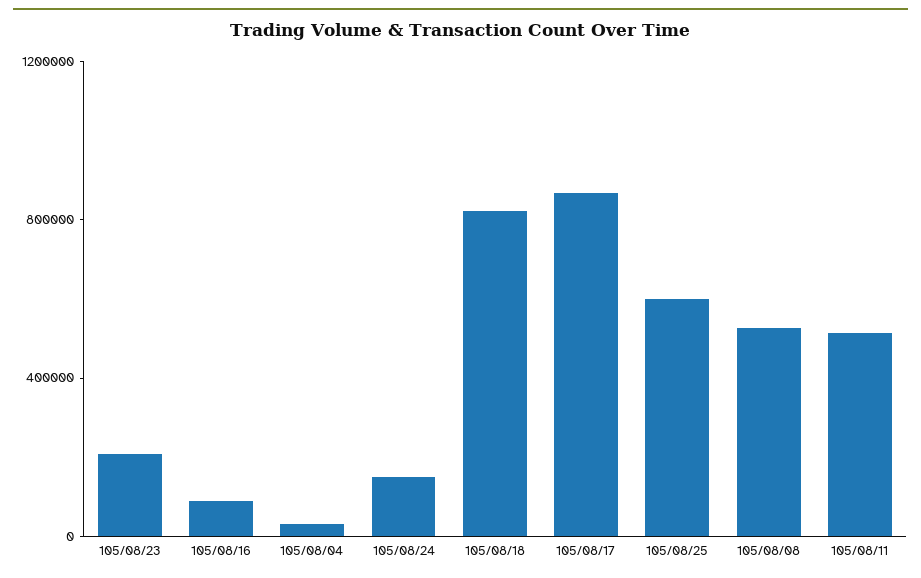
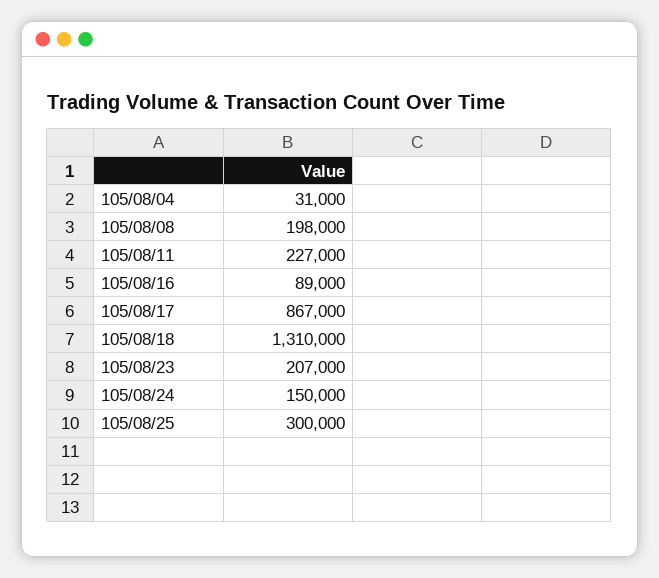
105/08/18: 800000 -> 1310000
105/08/25: 600000 -> 300000
105/08/08: 500000 -> 198000
105/08/11: 500000 -> 227000

